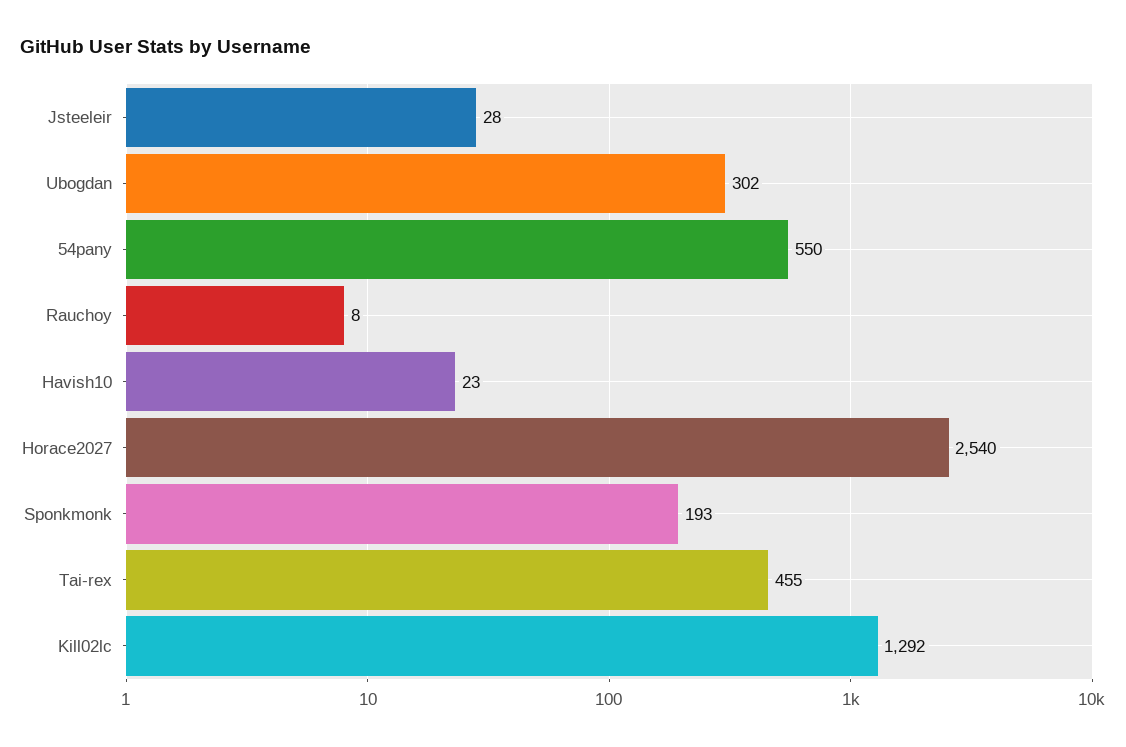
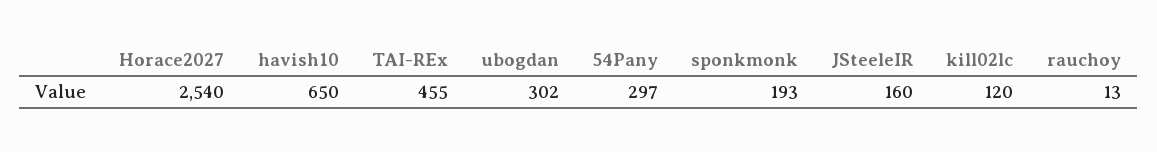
Jsteeleir: 28 -> 160
54pany: 550 -> 297
Rauchoy: 8 -> 13
Havish10: 23 -> 650
Kill02lc: 1292 -> 120

